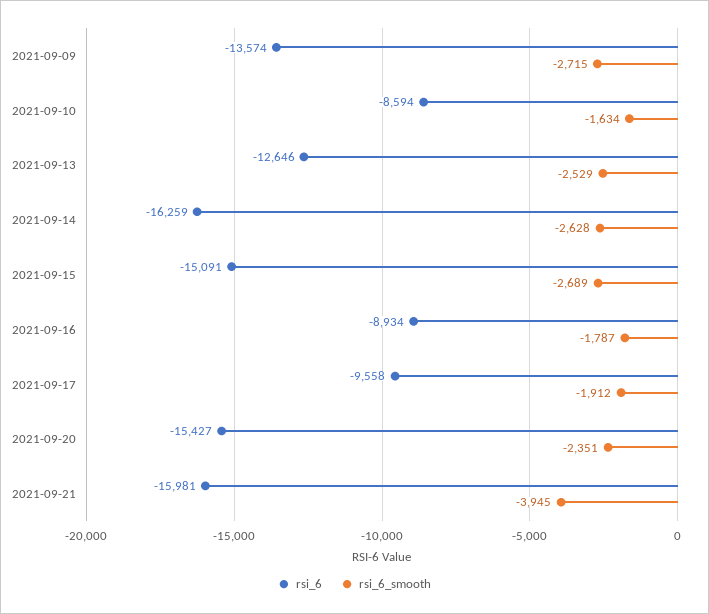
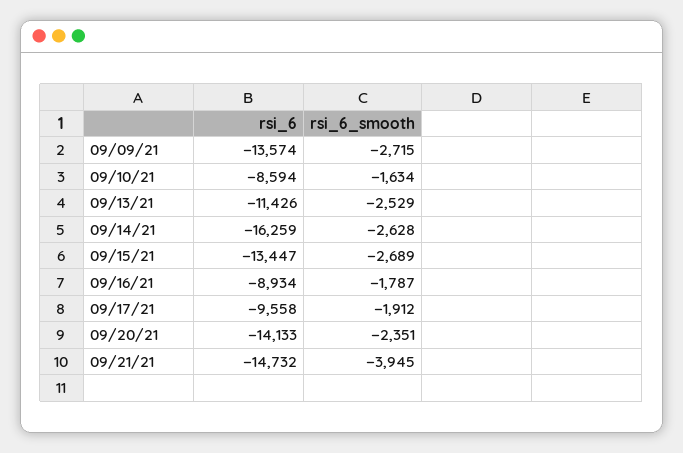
rsi_6, 2021-09-13: -12646 -> -11426
rsi_6, 2021-09-15: -15091 -> -13447
rsi_6, 2021-09-20: -15427 -> -14133
rsi_6, 2021-09-21: -15981 -> -14732

